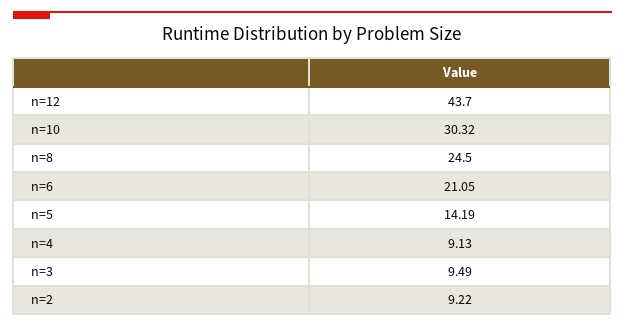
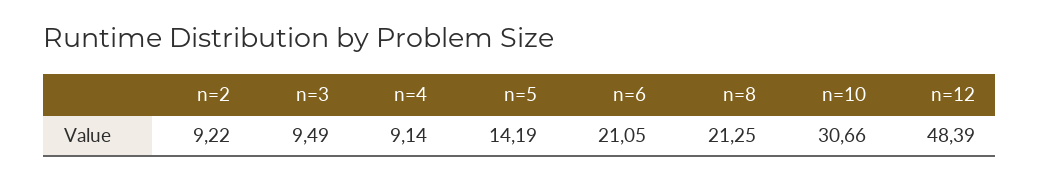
n=12: 43.7 -> 48.39
n=10: 30.32 -> 30.66
n=8: 24.5 -> 21.25
n=4: 9.13 -> 9.14

